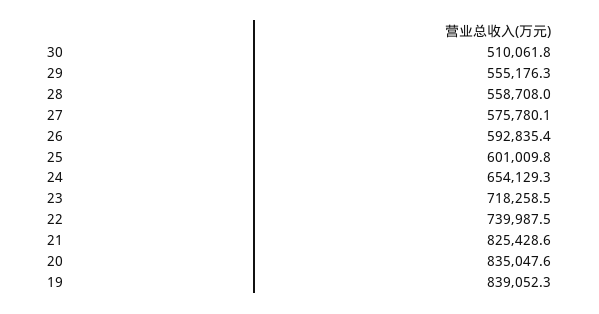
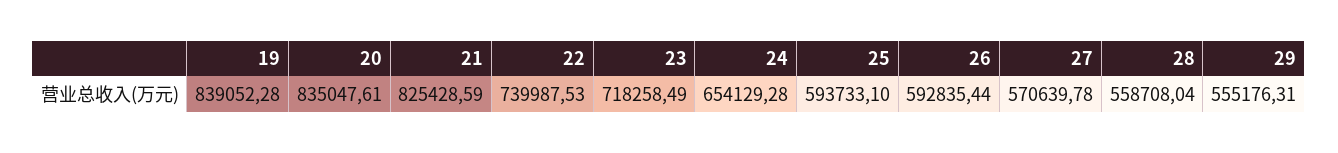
30: 510061.8 -> none
27: 575780.1 -> 570639.78
25: 601009.8 -> 593733.1

